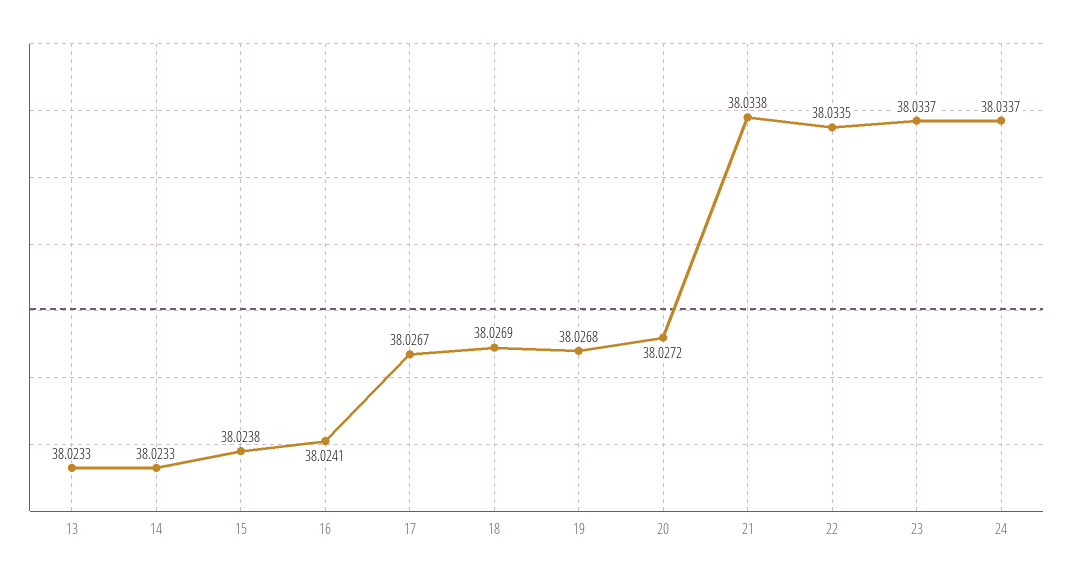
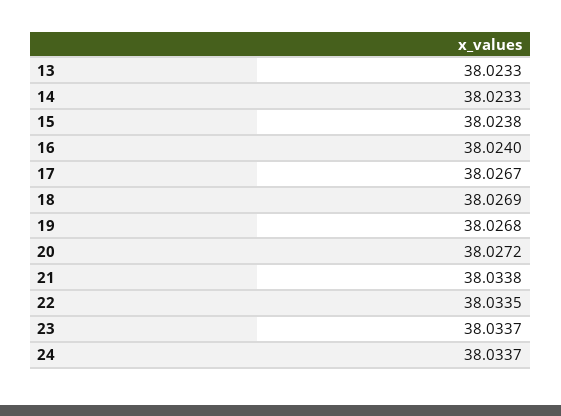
16: 38.0241 -> 38.024

